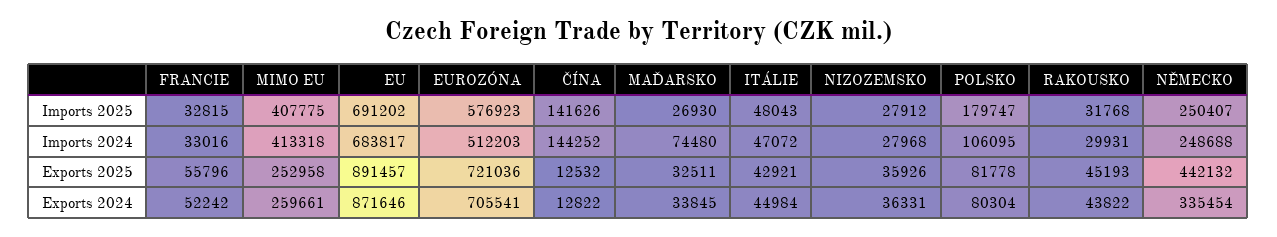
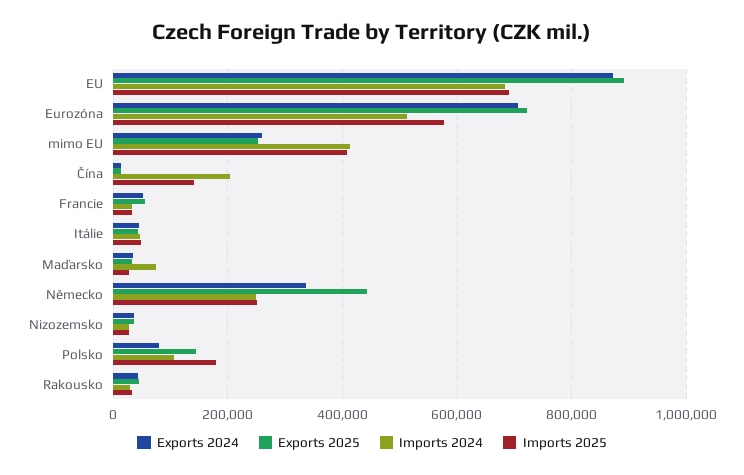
Imports 2024, ČÍNA: 144252 -> 200000
Exports 2025, POLSKO: 81778 -> 140000

